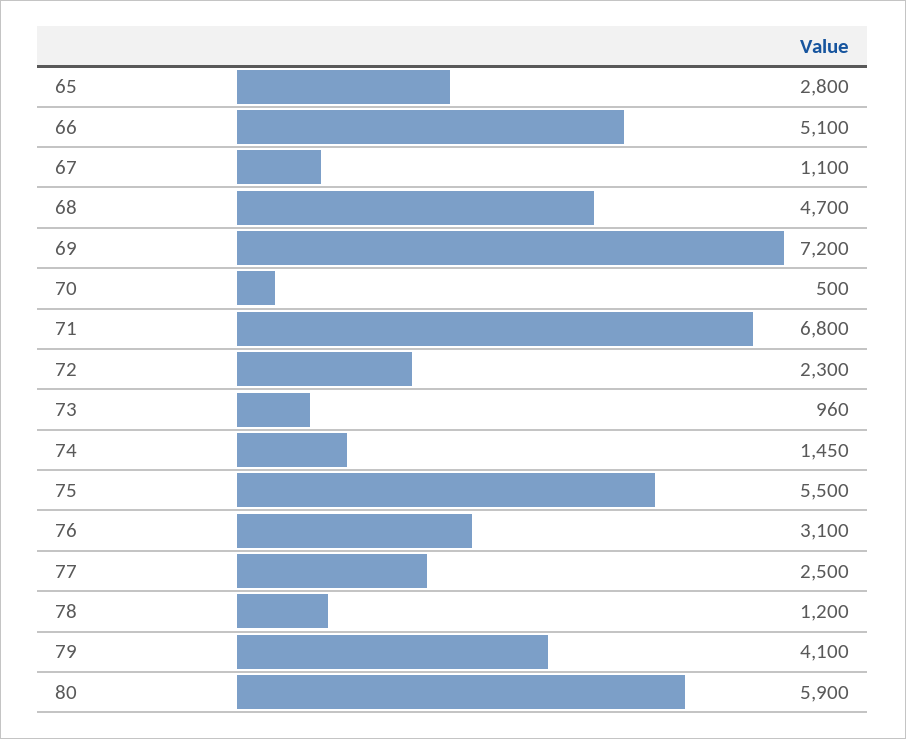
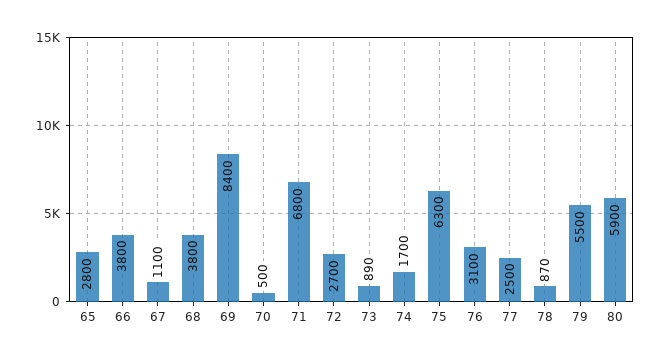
66: 5100 -> 3800
68: 4700 -> 3800
69: 7200 -> 8400
72: 2300 -> 2700
73: 960 -> 890
74: 1450 -> 1700
75: 5500 -> 6300
78: 1200 -> 870
79: 4100 -> 5500

